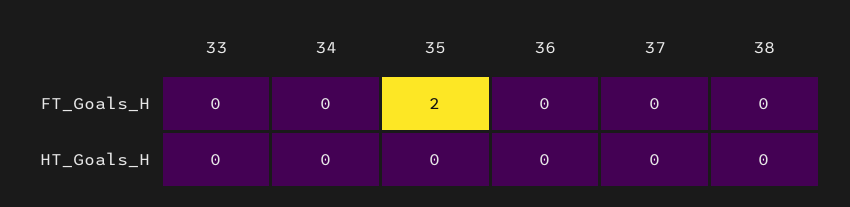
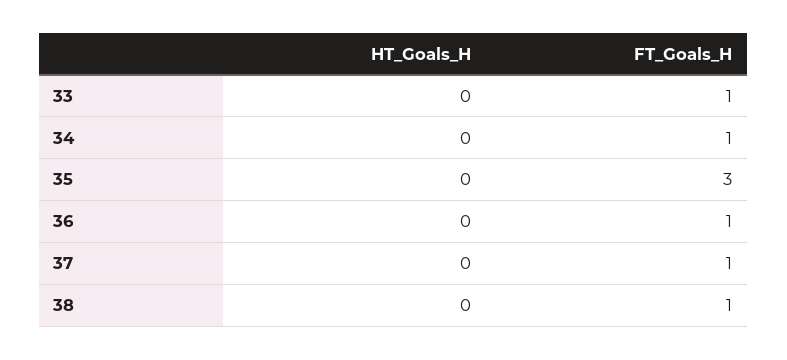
33, FT_Goals_H: 0 -> 1
34, FT_Goals_H: 0 -> 1
35, FT_Goals_H: 2 -> 3
36, FT_Goals_H: 0 -> 1
37, FT_Goals_H: 0 -> 1
38, FT_Goals_H: 0 -> 1

